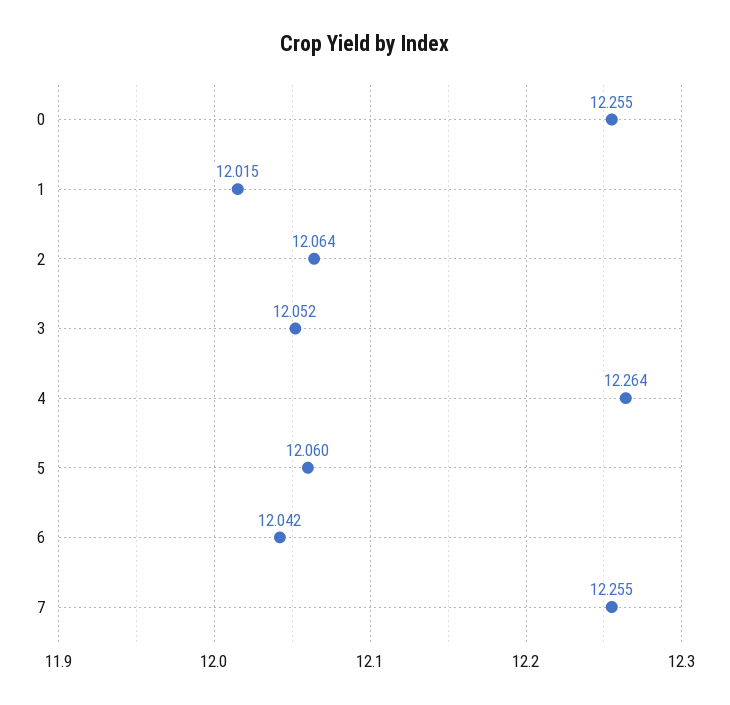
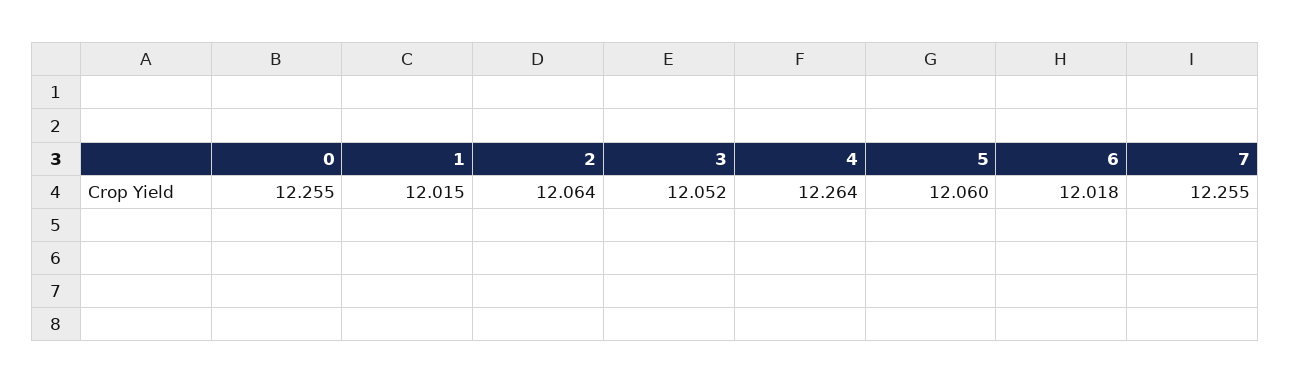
6: 12.042 -> 12.018

